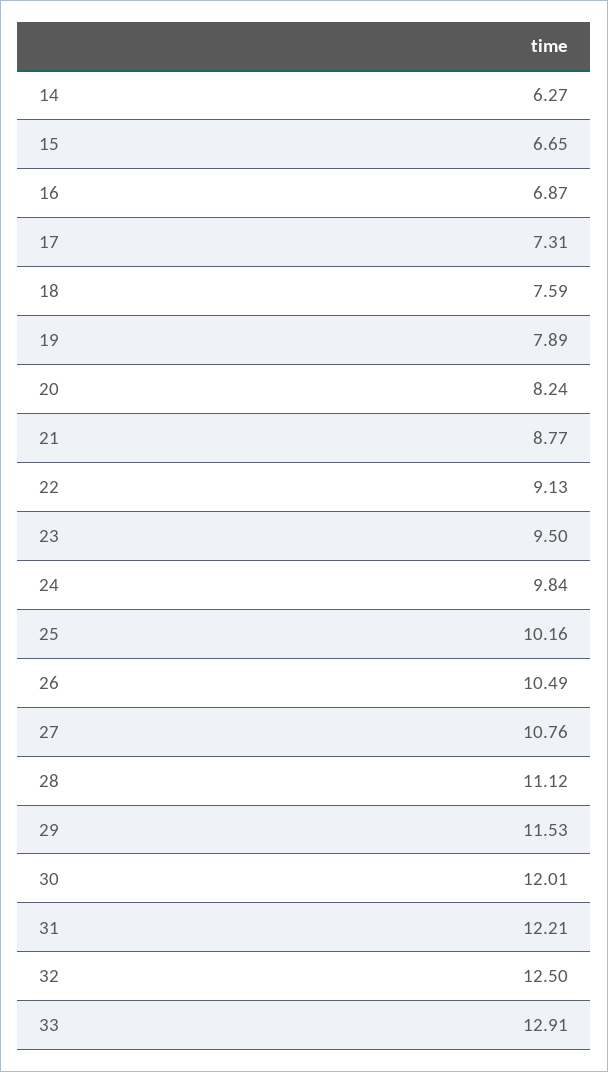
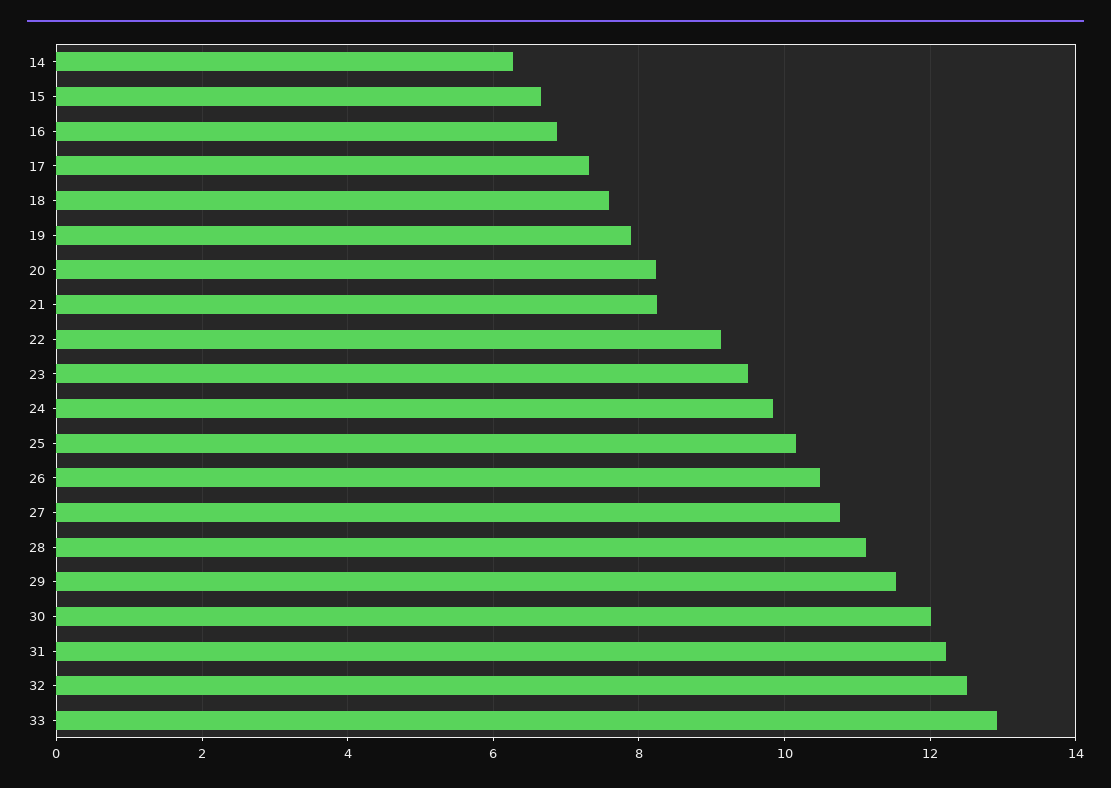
21: 8.77 -> 8.2

